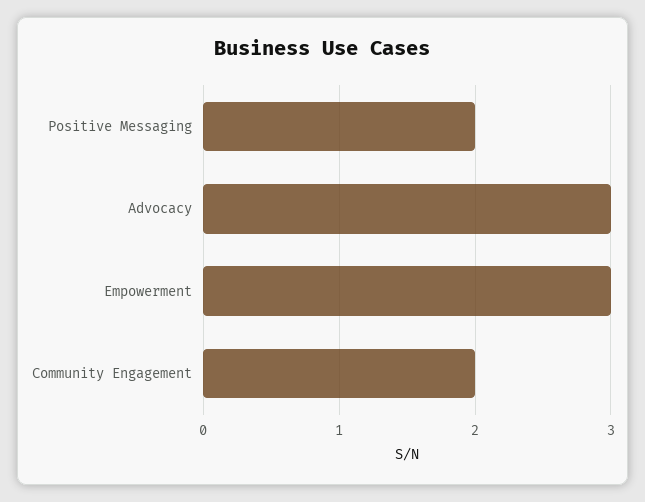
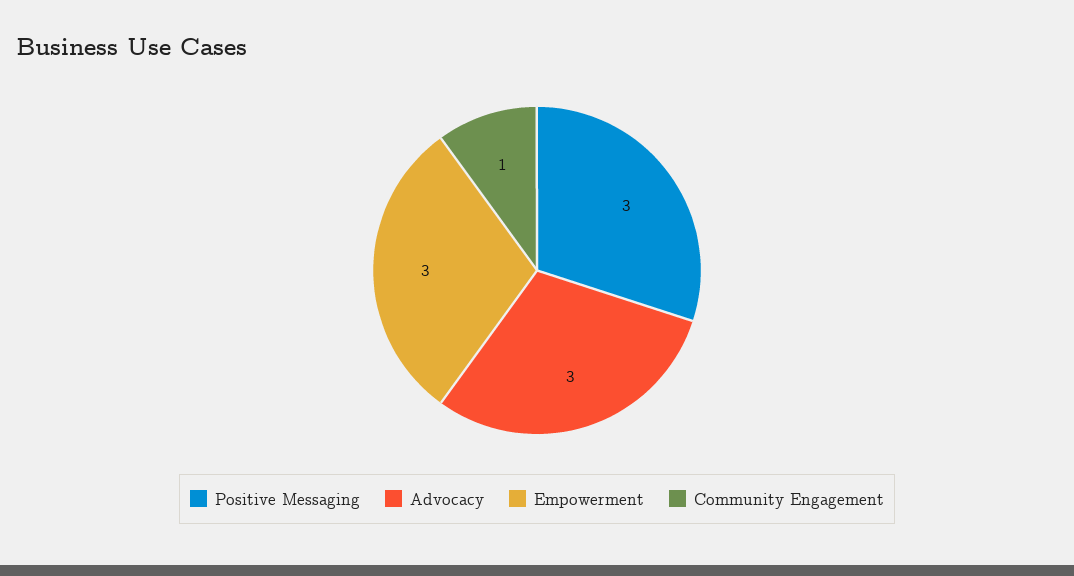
Positive Messaging: 2 -> 3
Community Engagement: 2 -> 1

